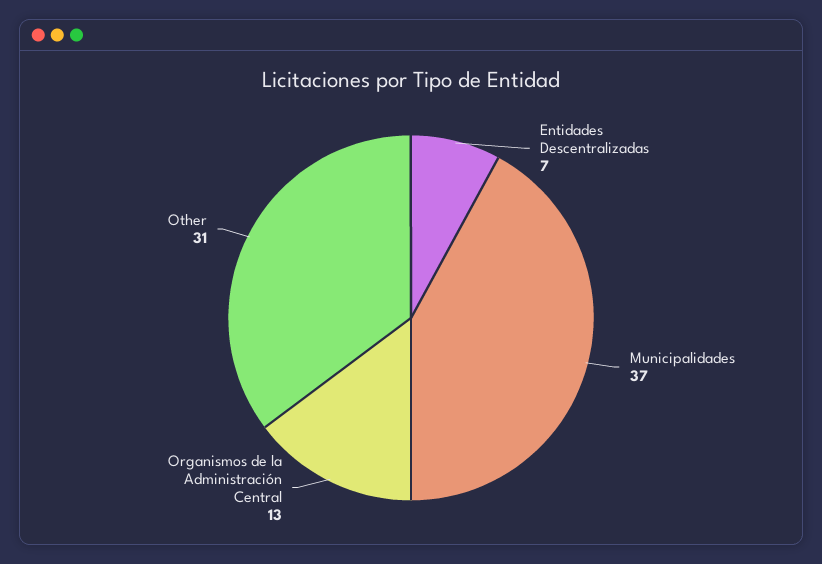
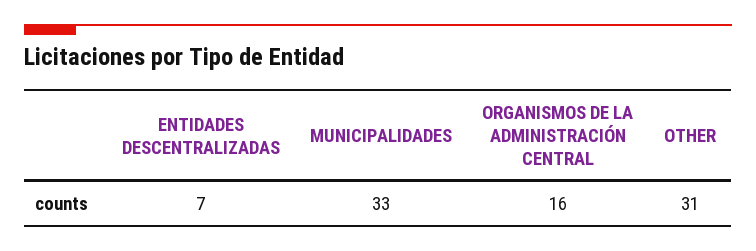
Municipalidades: 37 -> 33
Organismos de la Administración Central: 13 -> 16

